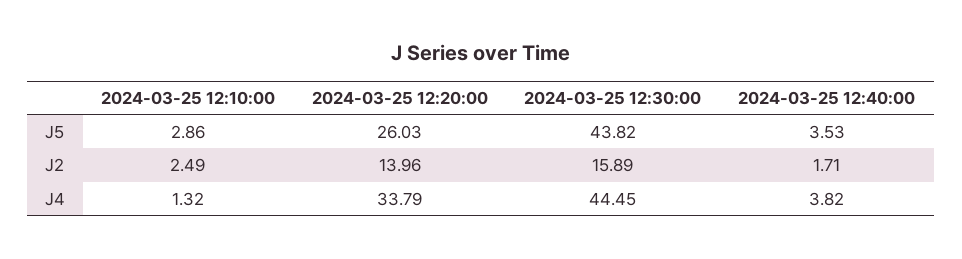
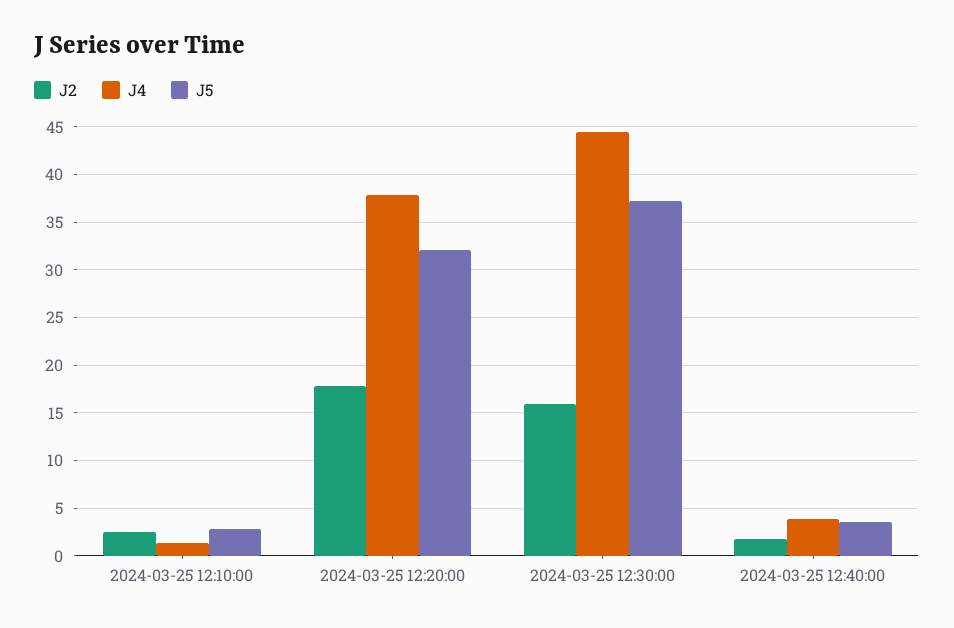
J5, 2024-03-25 12:20:00: 26.03 -> 32
J5, 2024-03-25 12:30:00: 43.82 -> 37
J2, 2024-03-25 12:20:00: 13.96 -> 18
J4, 2024-03-25 12:20:00: 33.79 -> 38

